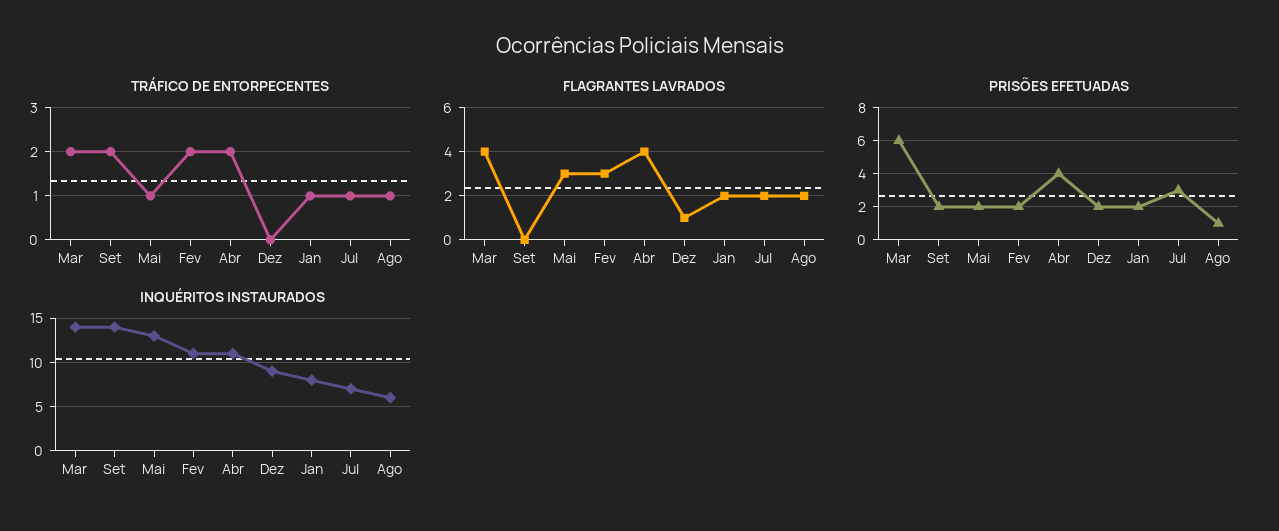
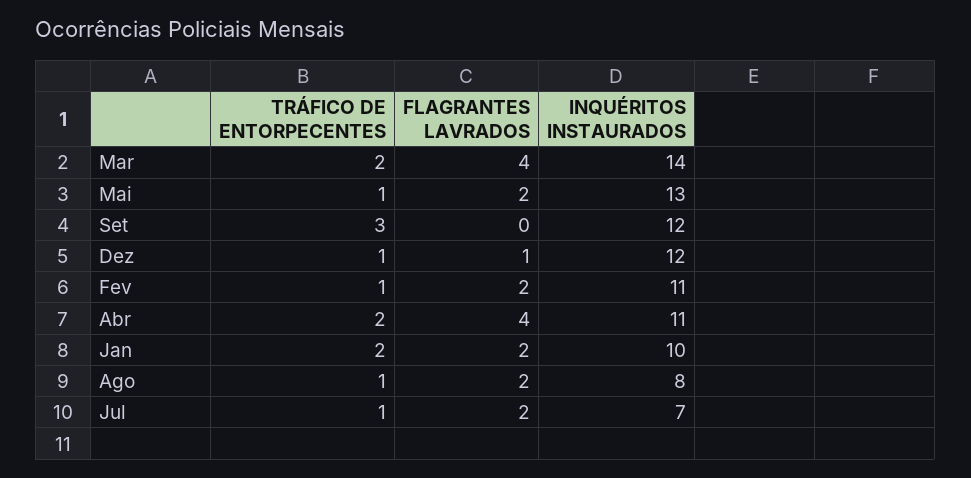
TRÁFICO DE ENTORPECENTES, Set: 2 -> 3
TRÁFICO DE ENTORPECENTES, Fev: 2 -> 1
TRÁFICO DE ENTORPECENTES, Dez: 0 -> 1
TRÁFICO DE ENTORPECENTES, Jan: 1 -> 2
FLAGRANTES LAVRADOS, Mai: 3 -> 2
FLAGRANTES LAVRADOS, Fev: 3 -> 2
PRISÕES EFETUADAS, Mar: 6 -> none
PRISÕES EFETUADAS, Set: 2 -> none
PRISÕES EFETUADAS, Mai: 2 -> none
PRISÕES EFETUADAS, Fev: 2 -> none
PRISÕES EFETUADAS, Abr: 4 -> none
PRISÕES EFETUADAS, Dez: 2 -> none
PRISÕES EFETUADAS, Jan: 2 -> none
PRISÕES EFETUADAS, Jul: 3 -> none
PRISÕES EFETUADAS, Ago: 1 -> none
INQUÉRITOS INSTAURADOS, Set: 14 -> 12
INQUÉRITOS INSTAURADOS, Dez: 9 -> 12
INQUÉRITOS INSTAURADOS, Jan: 8 -> 10
INQUÉRITOS INSTAURADOS, Ago: 6 -> 8

